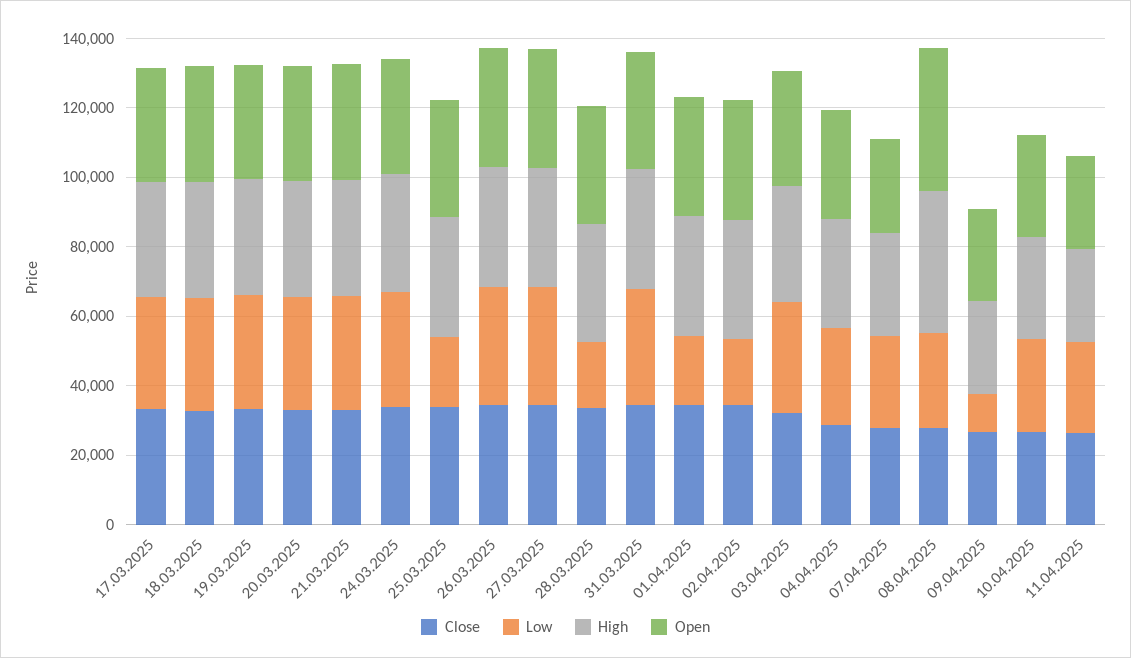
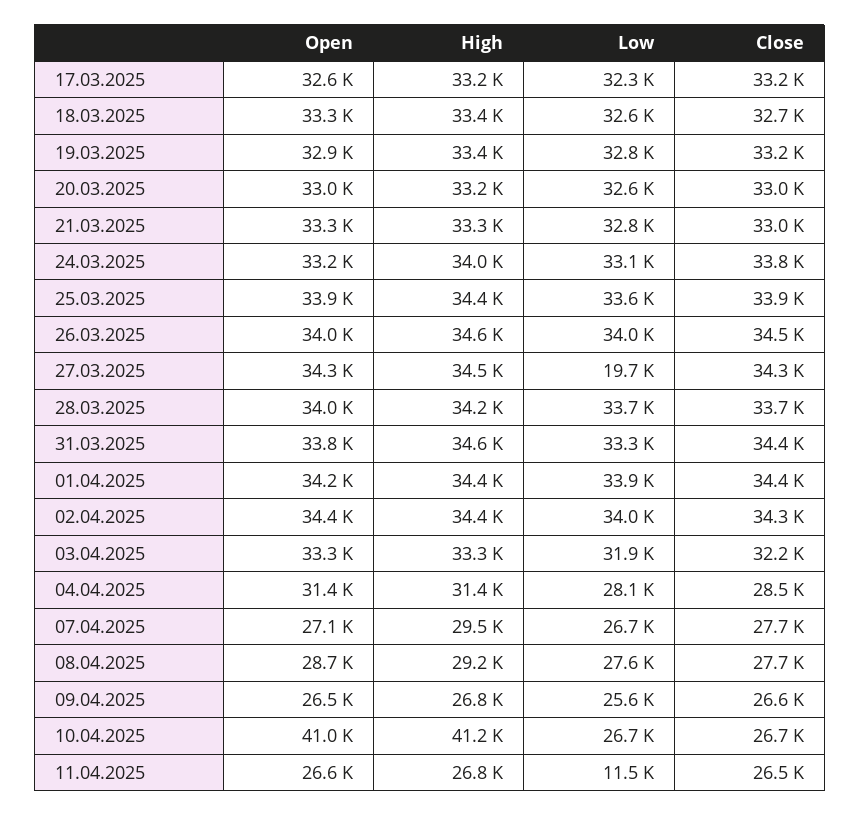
Low, 25.03.2025: 20000 -> 33600
Low, 27.03.2025: 35000 -> 19700
Low, 28.03.2025: 20000 -> 33700
Low, 01.04.2025: 20000 -> 33900
Low, 02.04.2025: 20000 -> 34000
High, 08.04.2025: 40000 -> 29200
Open, 08.04.2025: 40000 -> 28700
Low, 09.04.2025: 10000 -> 25600
High, 10.04.2025: 30000 -> 41200
Open, 10.04.2025: 30000 -> 41000
Low, 11.04.2025: 25000 -> 11500

